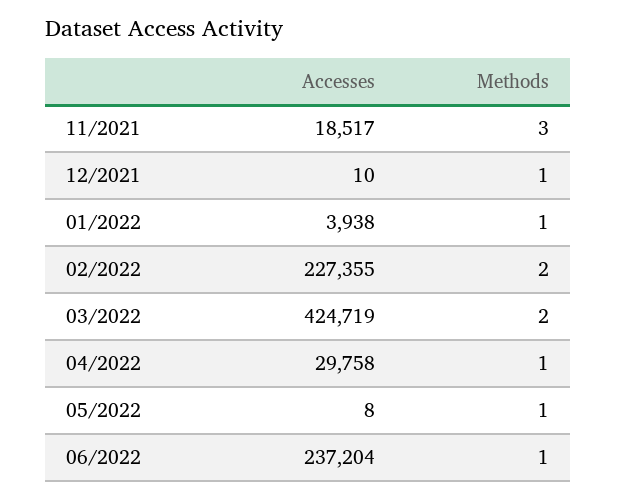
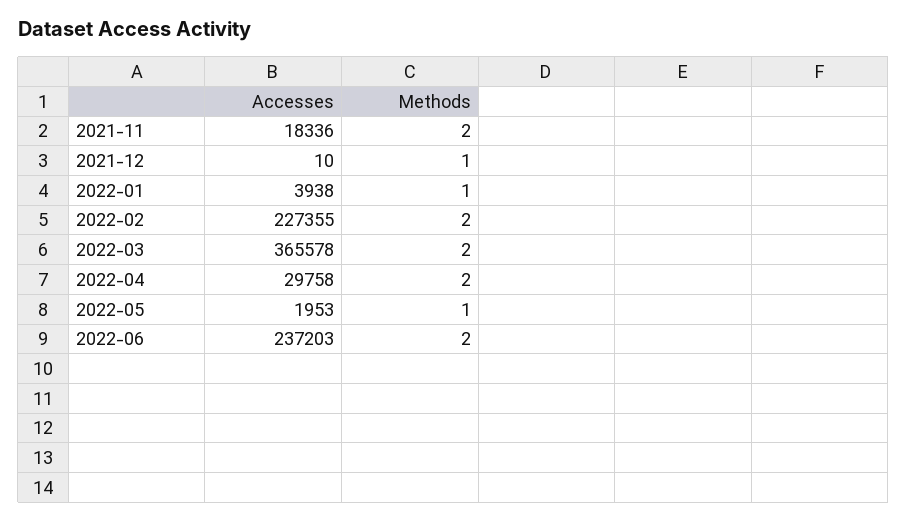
Accesses, 11/2021: 18517 -> 18336
Methods, 11/2021: 3 -> 2
Accesses, 03/2022: 424719 -> 365578
Methods, 04/2022: 1 -> 2
Accesses, 05/2022: 8 -> 1953
Accesses, 06/2022: 237204 -> 237203
Methods, 06/2022: 1 -> 2

